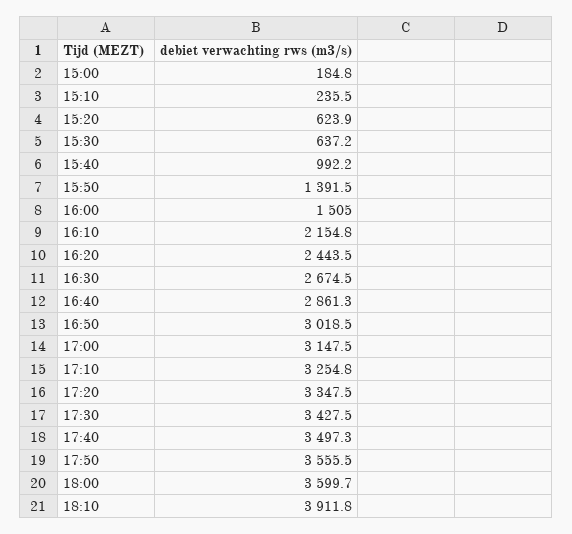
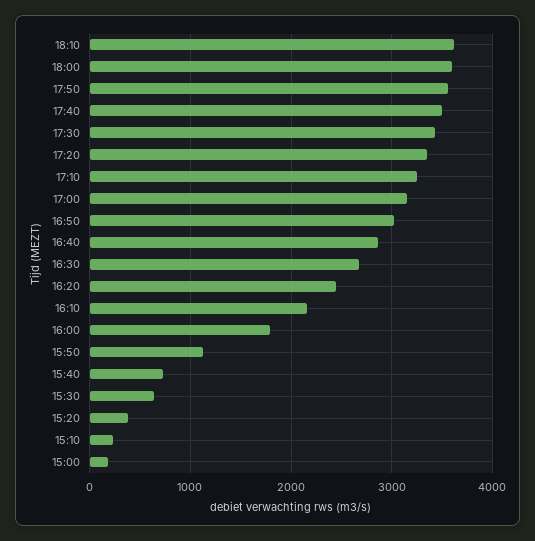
15:20: 623.9 -> 400
15:40: 992.2 -> 700
15:50: 1391.5 -> 1100
16:00: 1505 -> 1800
18:10: 3911.8 -> 3600

